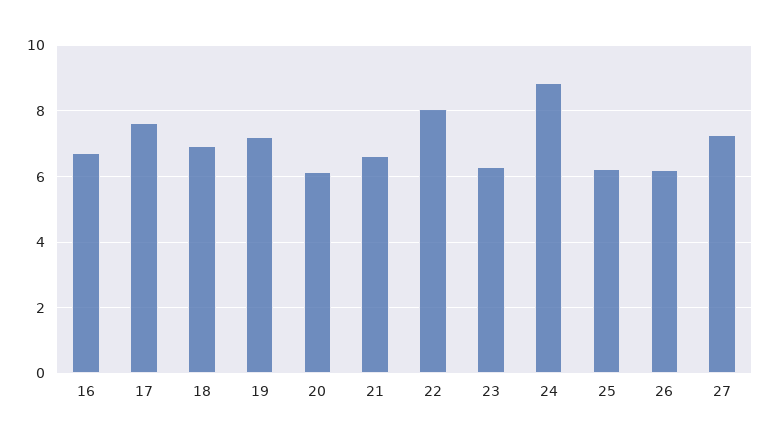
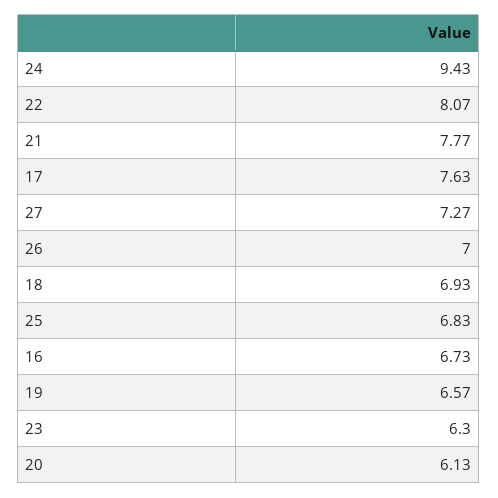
19: 7.2 -> 6.57
21: 6.6 -> 7.77
24: 8.8 -> 9.43
25: 6.2 -> 6.83
26: 6.2 -> 7

